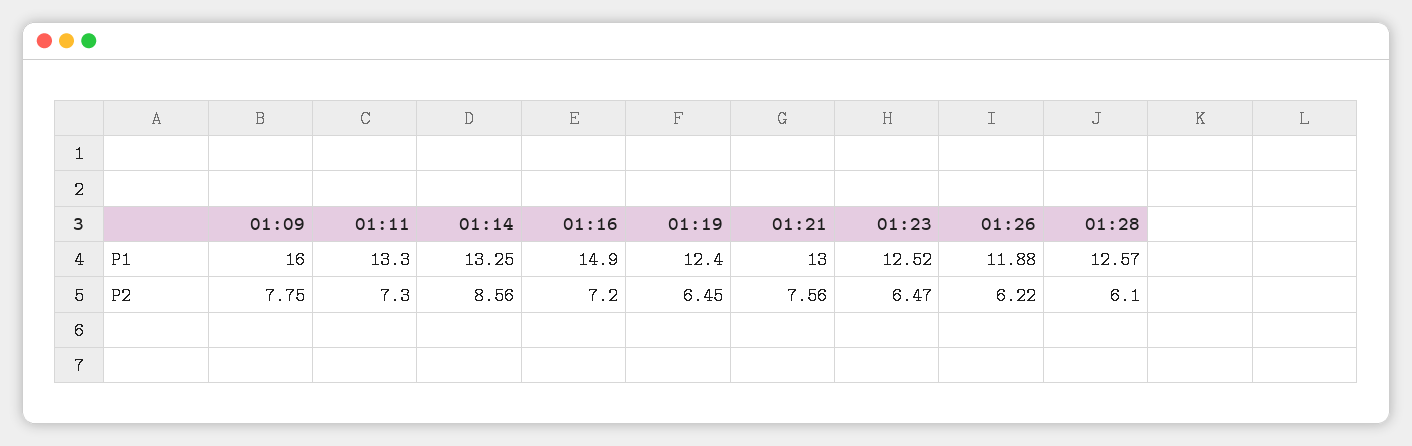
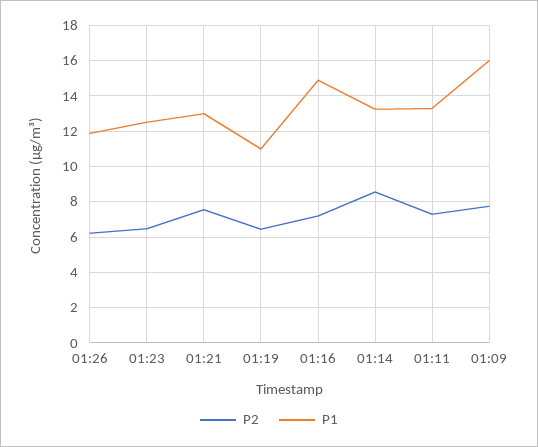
P1, 01:19: 12.4 -> 11
P1, 01:28: 12.57 -> none
P2, 01:28: 6.1 -> none

